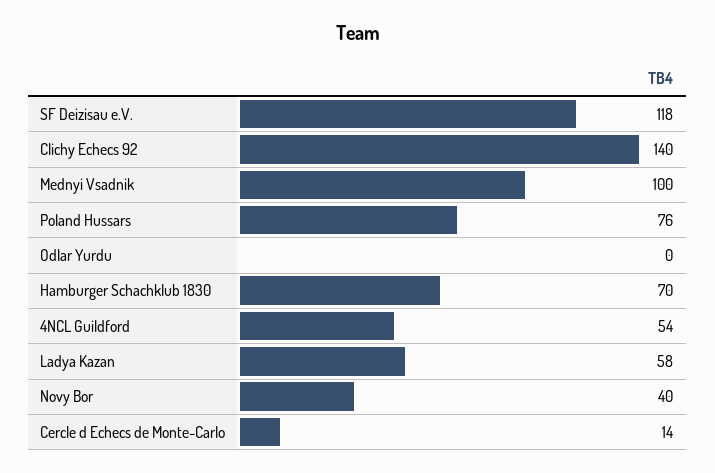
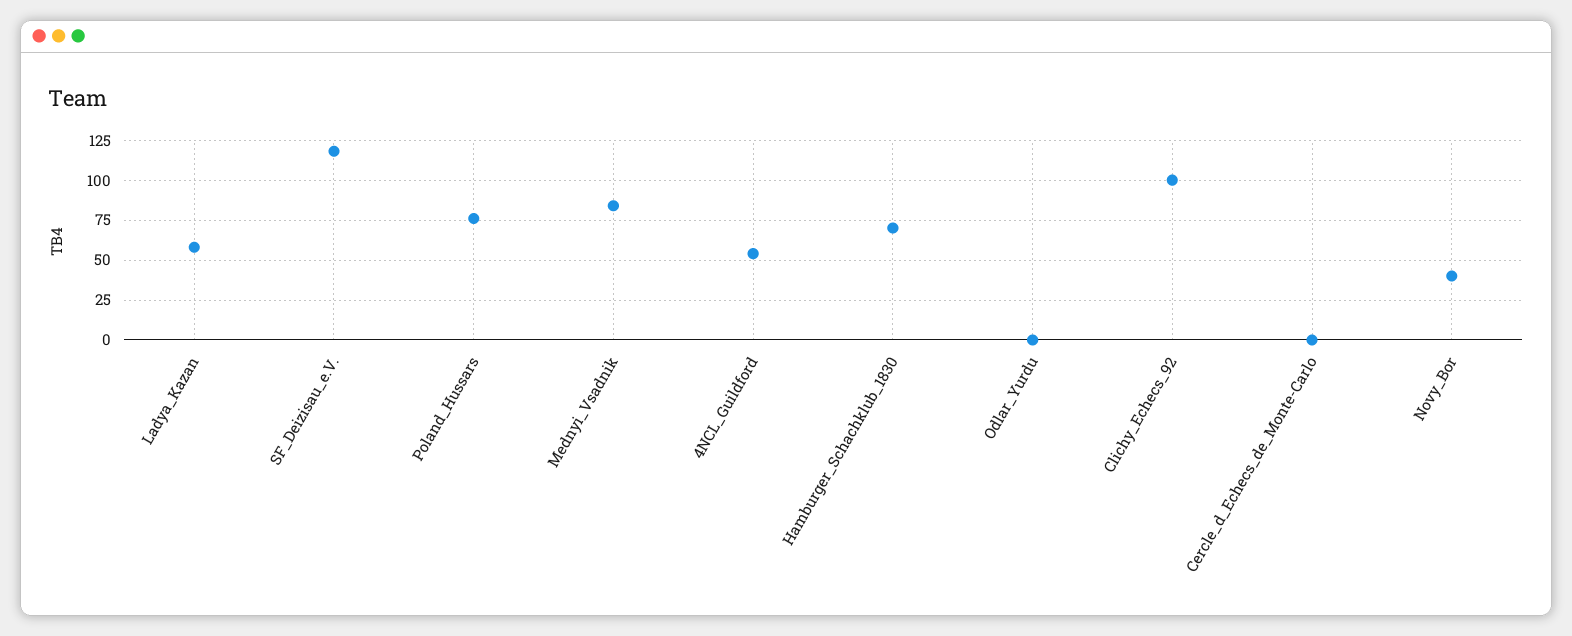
Clichy Echecs 92: 140 -> 100
Mednyi Vsadnik: 100 -> 85
Cercle d Echecs de Monte-Carlo: 14 -> 0

